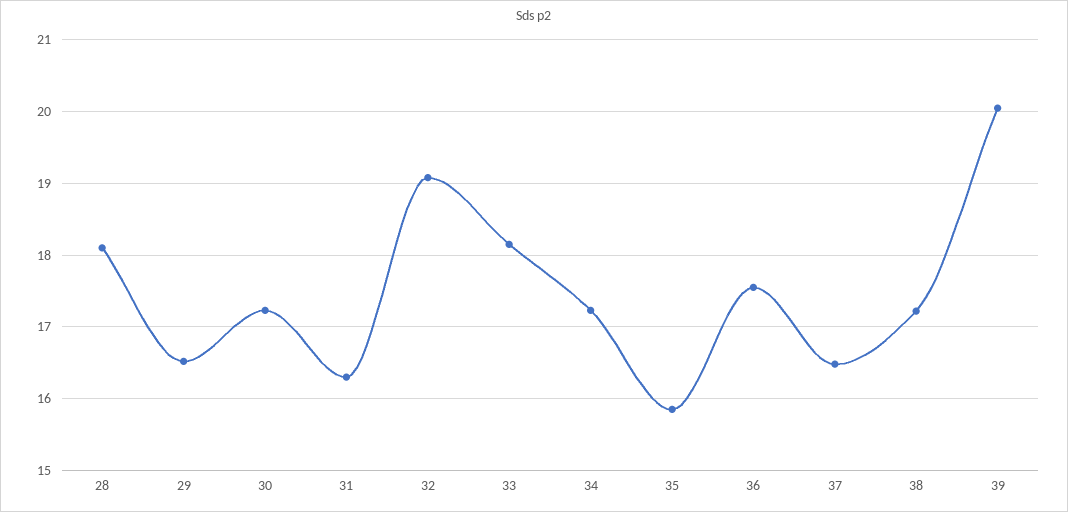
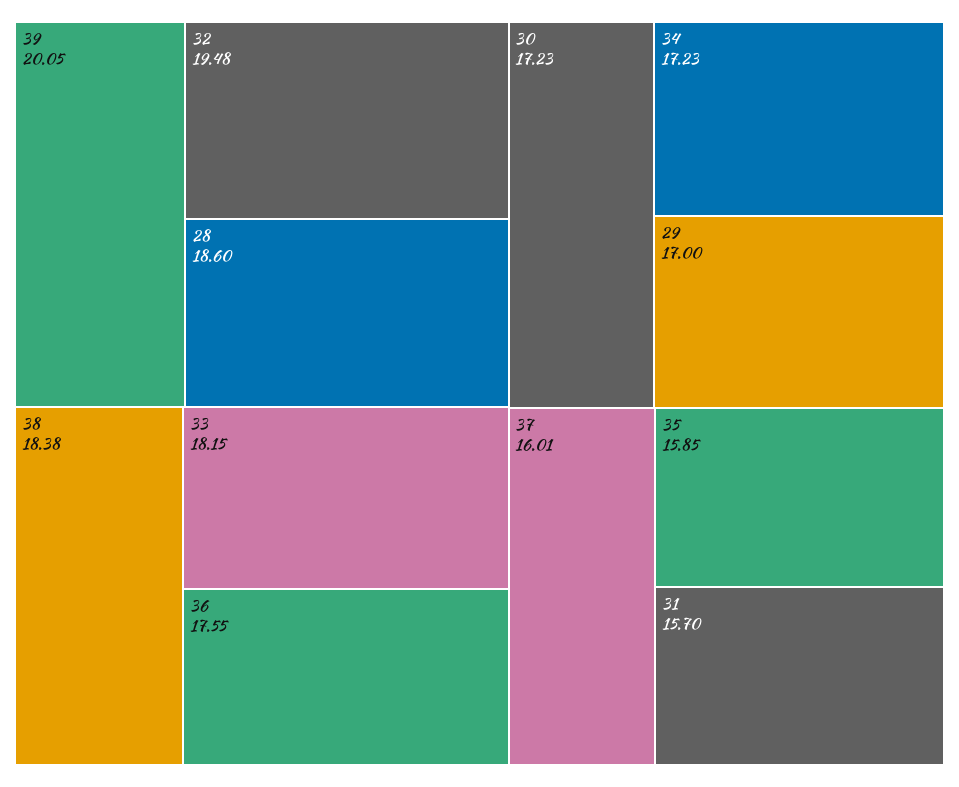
28: 18.1 -> 18.6
29: 16.5 -> 17
31: 16.3 -> 15.7
32: 19.1 -> 19.48
37: 16.5 -> 16.01
38: 17.2 -> 18.38

